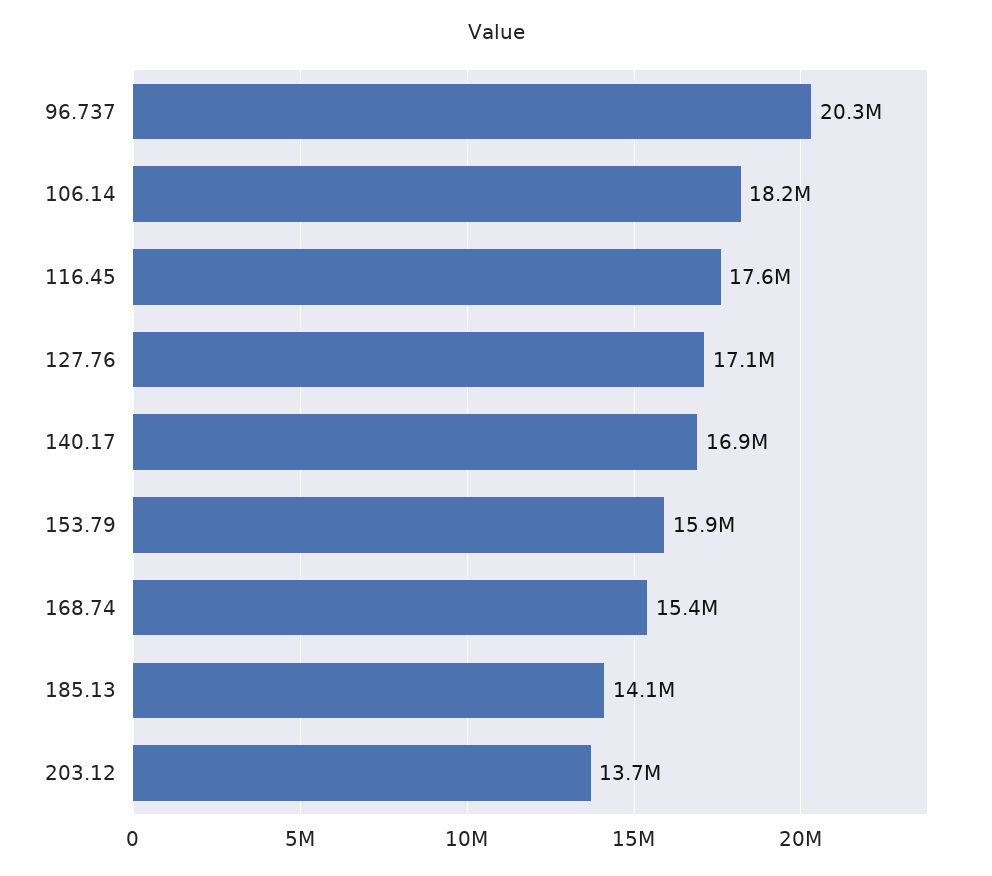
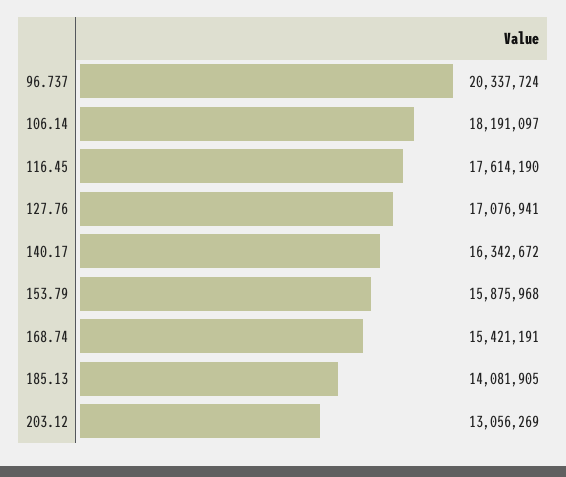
140.17: 16900000 -> 16342672
203.12: 13700000 -> 13056269

